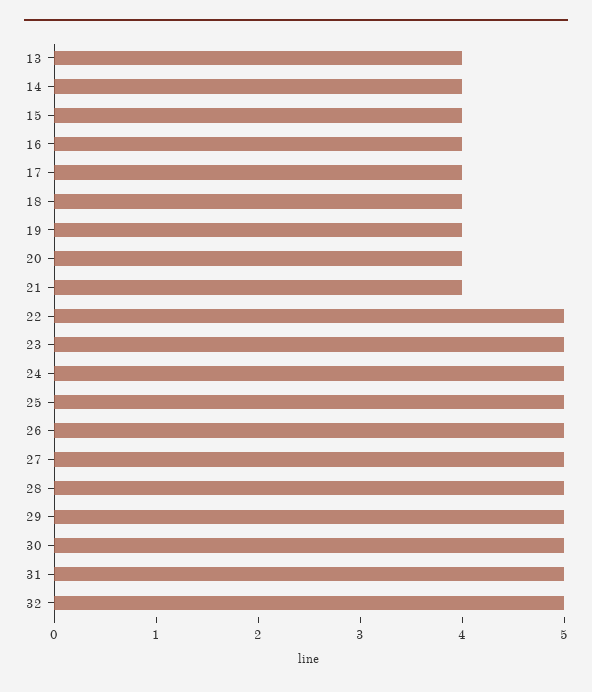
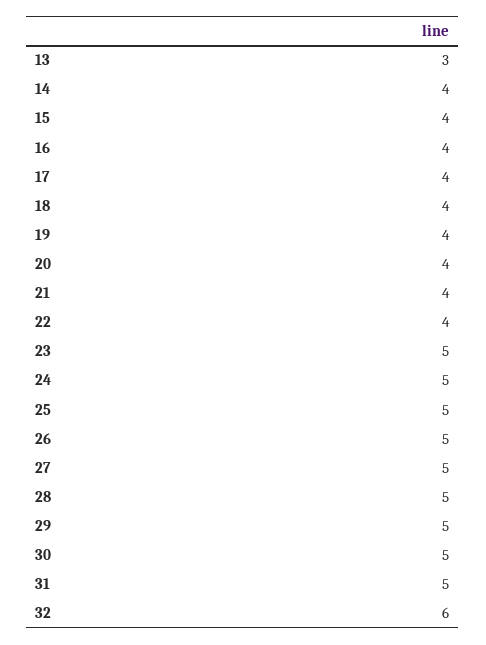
13: 4 -> 3
22: 5 -> 4
32: 5 -> 6

